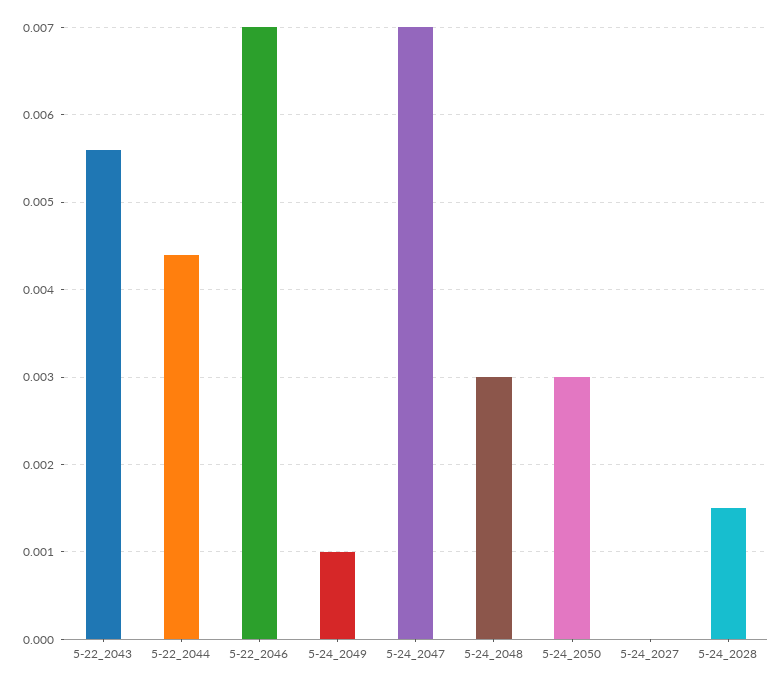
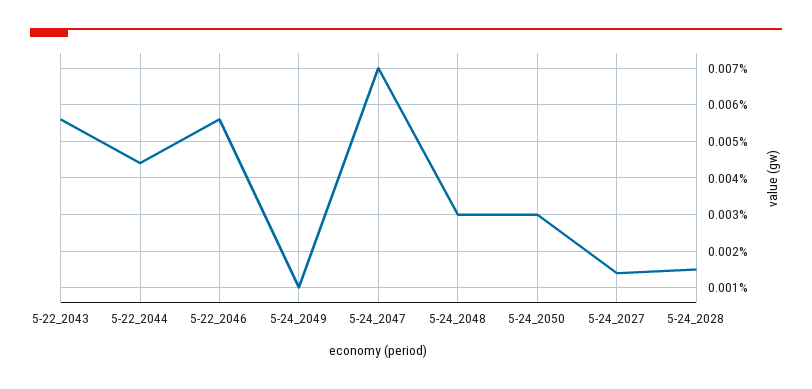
5-22_2046: 0.007 -> 0.0055
5-24_2027: 0 -> 0.0015

